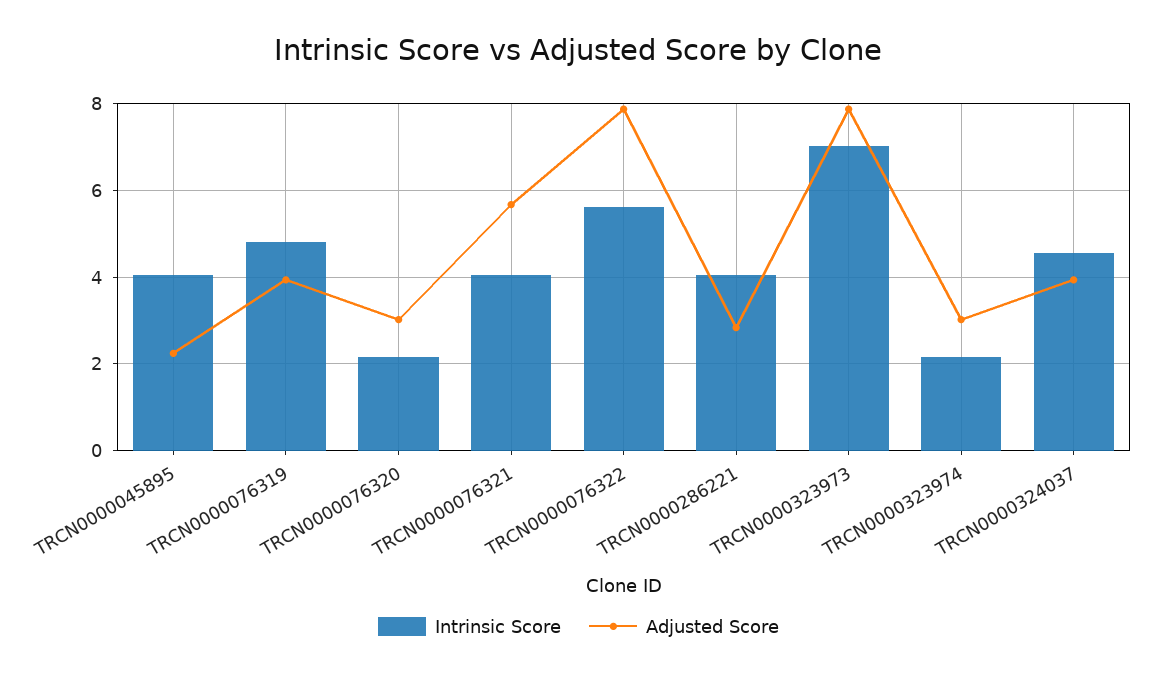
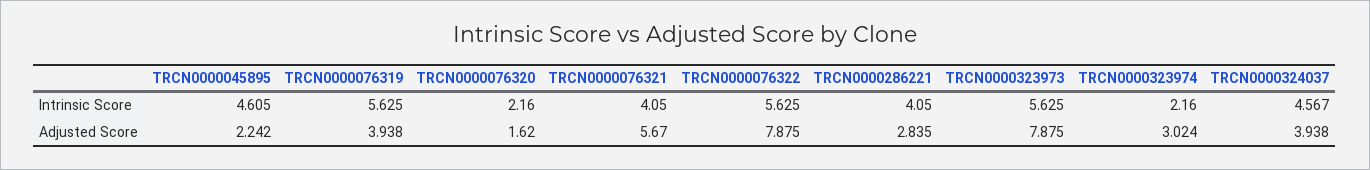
Intrinsic Score, TRCN0000045895: 4 -> 4.605
Intrinsic Score, TRCN0000076319: 4.8 -> 5.625
Adjusted Score, TRCN0000076320: 3 -> 1.62
Intrinsic Score, TRCN0000323973: 7 -> 5.625

